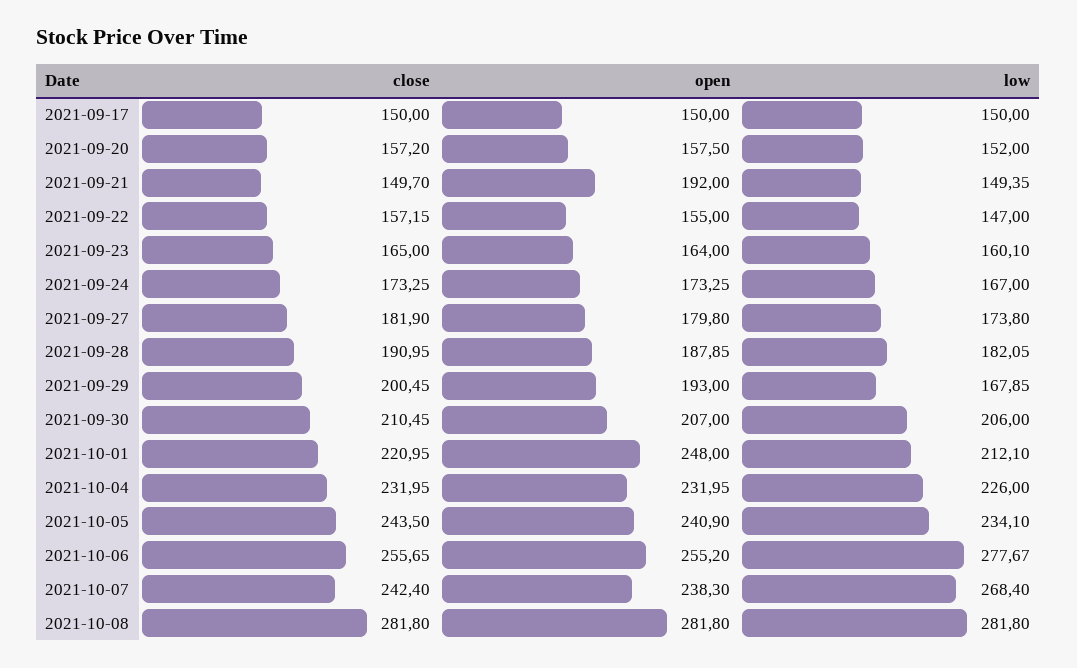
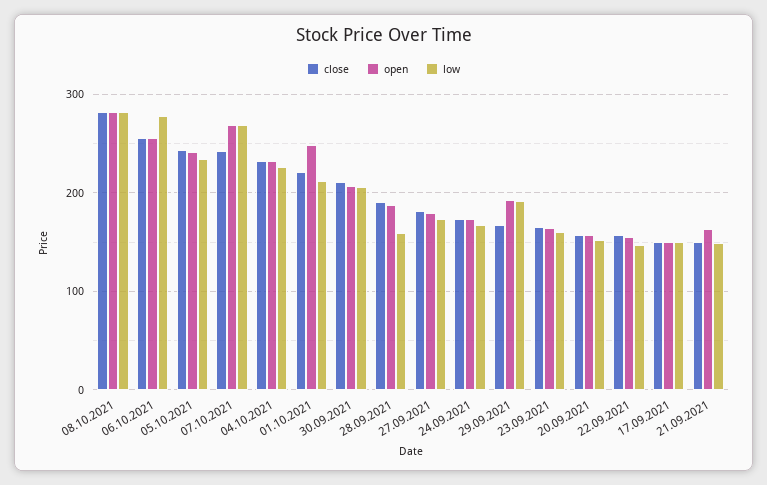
open, 2021-09-21: 192 -> 160
low, 2021-09-28: 182.05 -> 160
close, 2021-09-29: 200.45 -> 170
low, 2021-09-29: 167.85 -> 190
open, 2021-10-07: 238.3 -> 270

